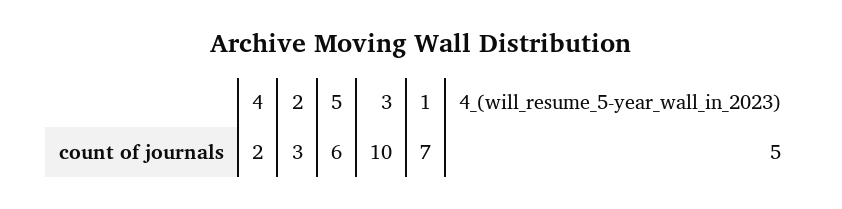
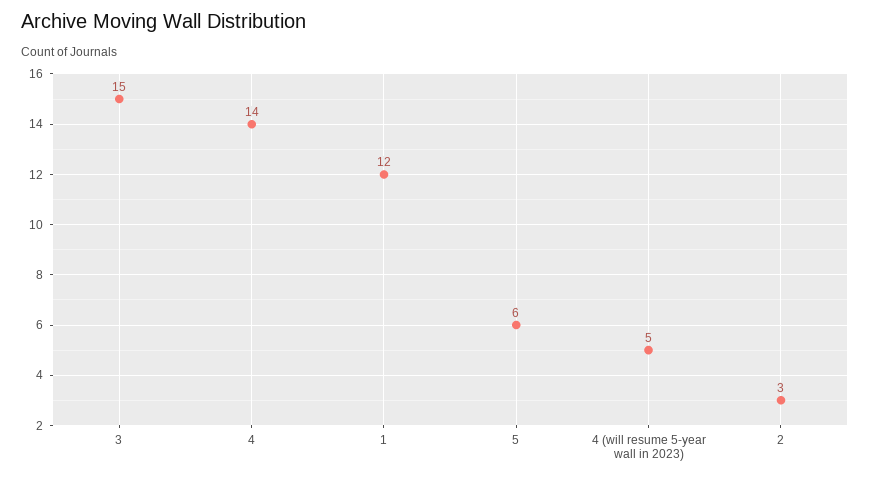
4: 2 -> 14
3: 10 -> 15
1: 7 -> 12

